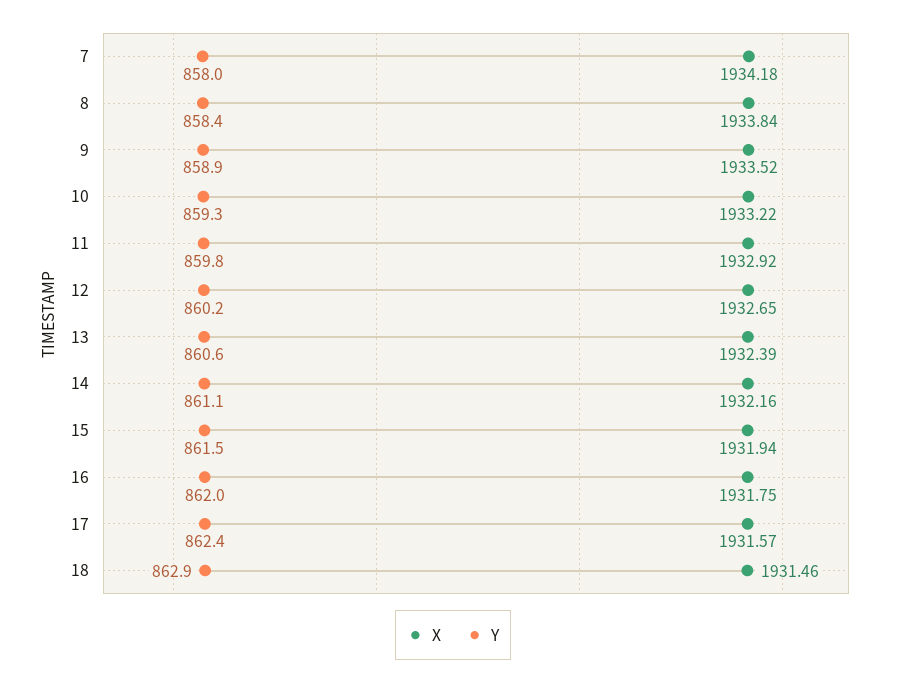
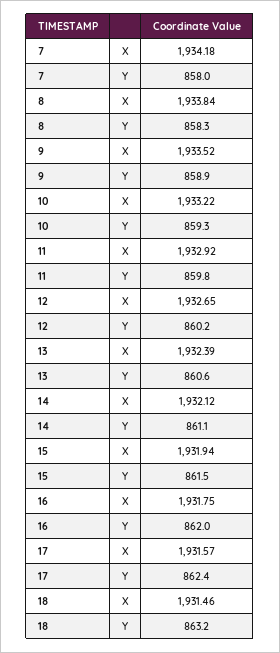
Y, 8: 858.4 -> 858.3
X, 14: 1932.16 -> 1932.12
Y, 18: 862.9 -> 863.2

